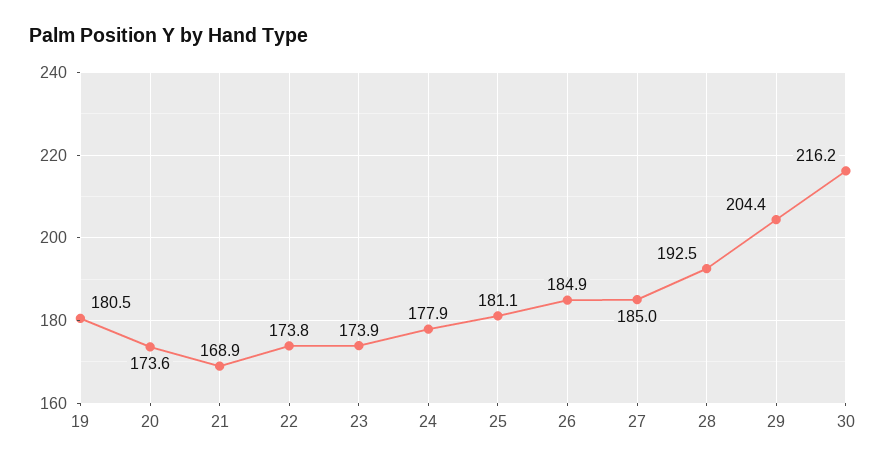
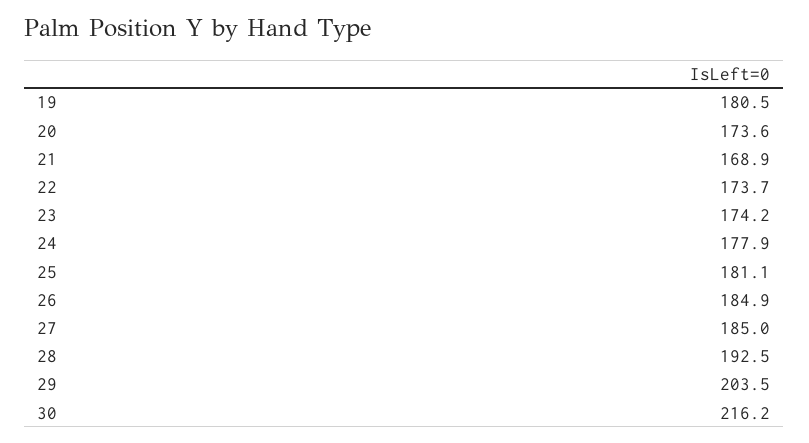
22: 173.8 -> 173.7
23: 173.9 -> 174.2
29: 204.4 -> 203.5

